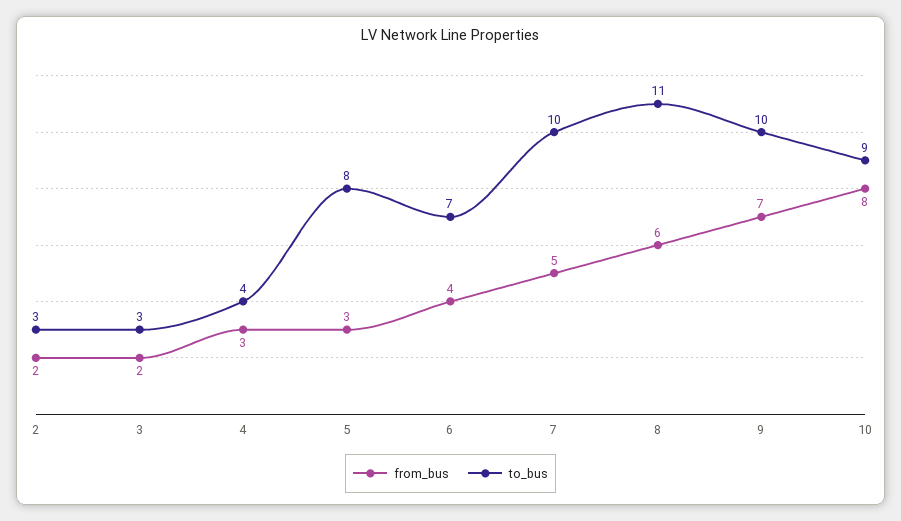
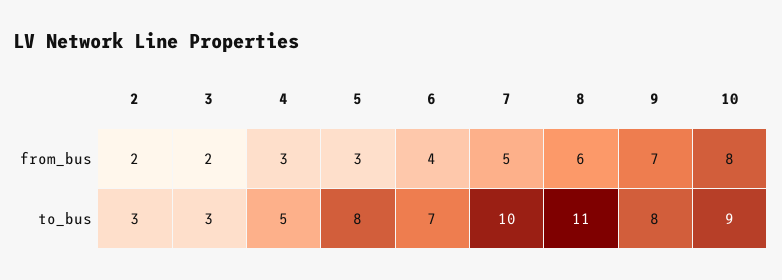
to_bus, 4: 4 -> 5
to_bus, 9: 10 -> 8

